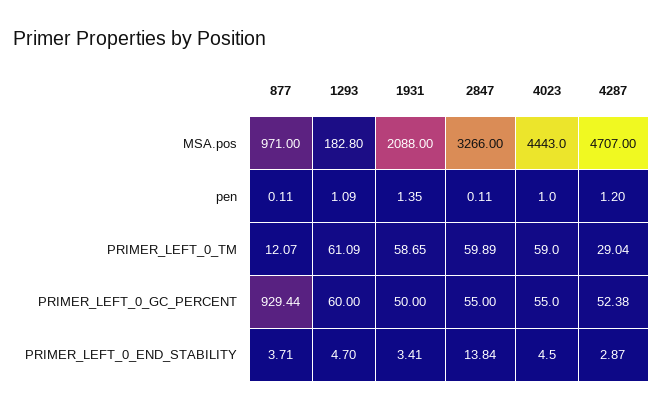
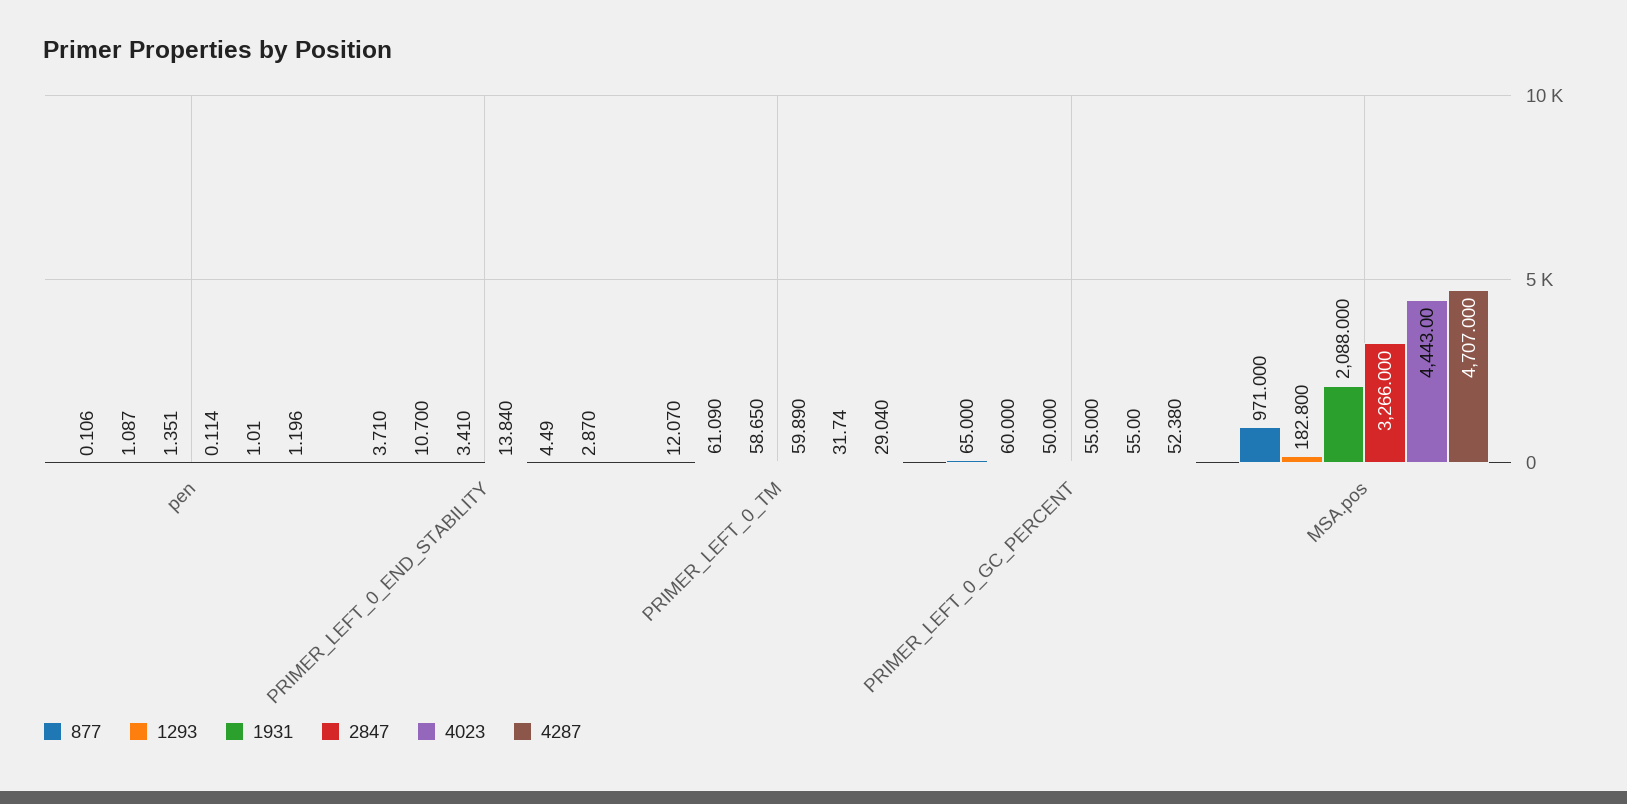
4023, PRIMER_LEFT_0_TM: 59 -> 31.74
877, PRIMER_LEFT_0_GC_PERCENT: 929.44 -> 65
1293, PRIMER_LEFT_0_END_STABILITY: 4.7 -> 10.7

